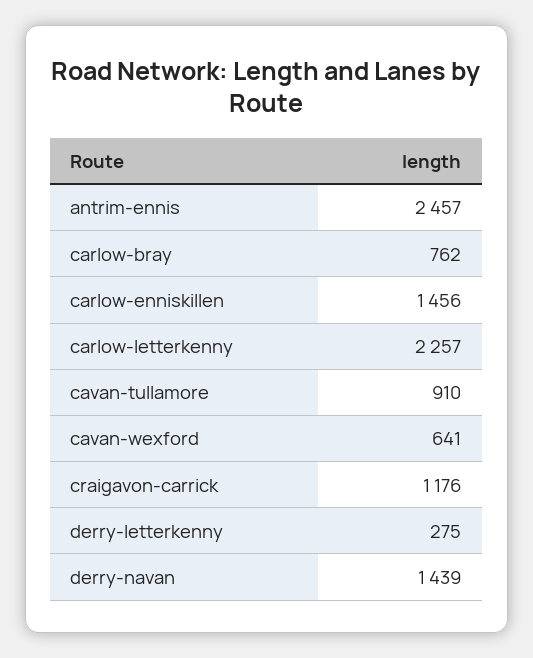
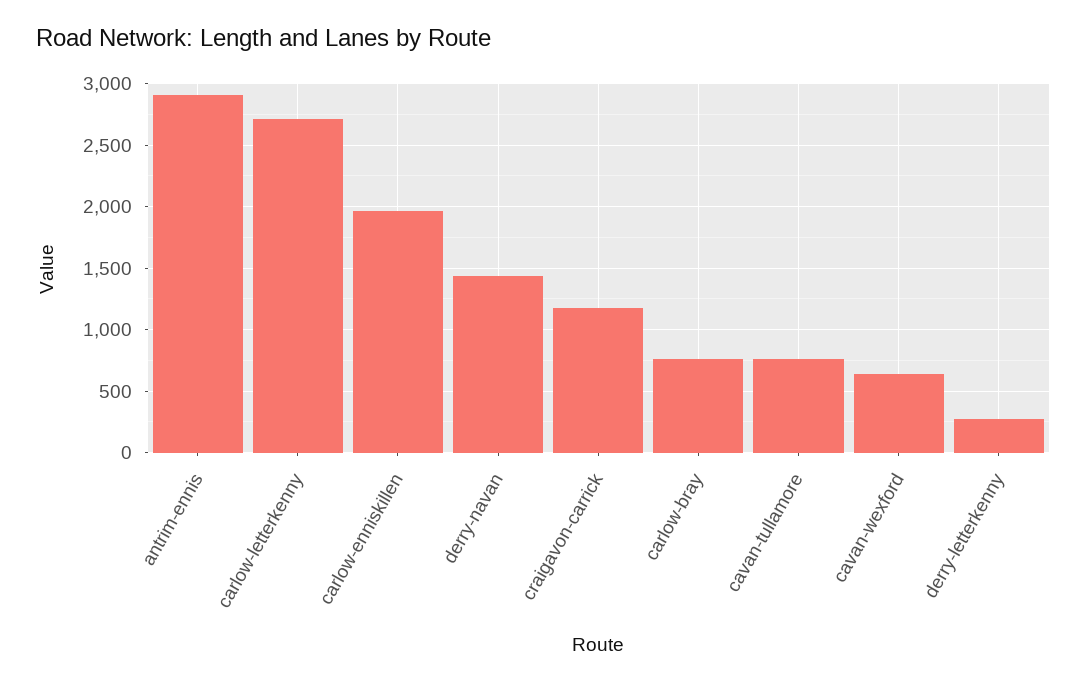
antrim-ennis: 2457 -> 2900
carlow-enniskillen: 1456 -> 1950
carlow-letterkenny: 2257 -> 2700
cavan-tullamore: 910 -> 750

